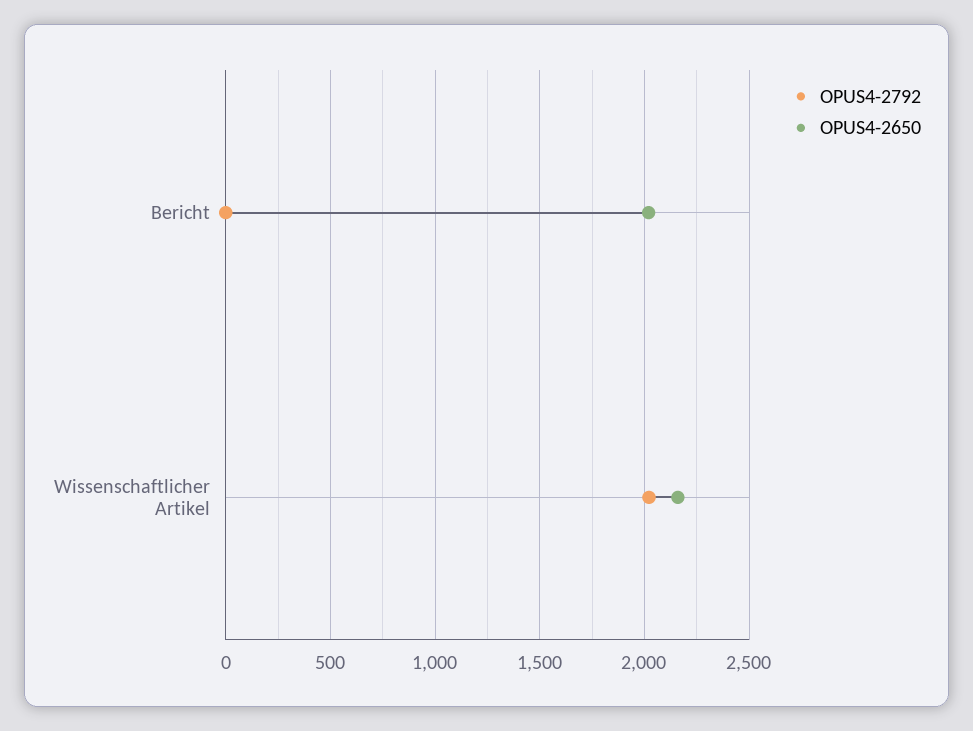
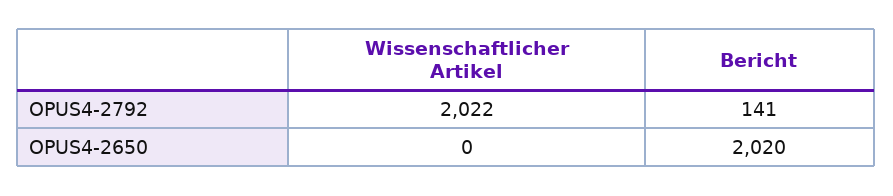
OPUS4-2792, Bericht: 0 -> 141
OPUS4-2650, Wissenschaftlicher Artikel: 2150 -> 0

